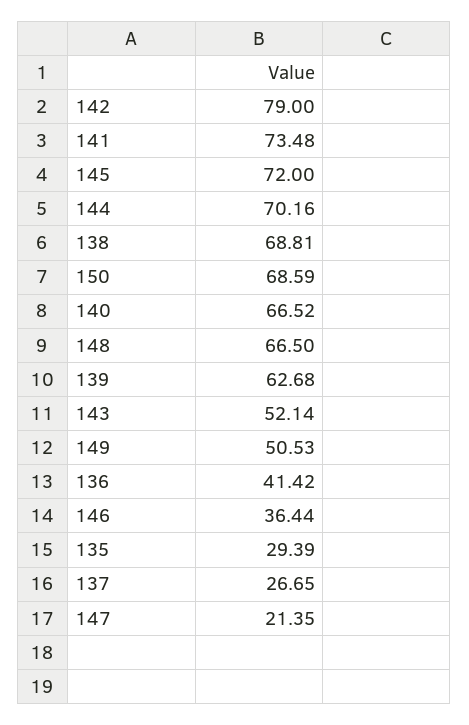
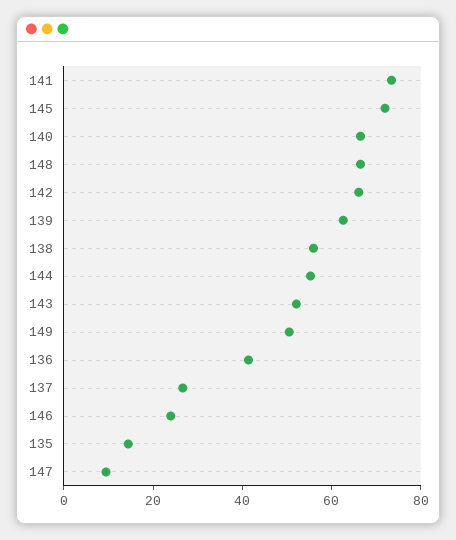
142: 79 -> 65
144: 70.16 -> 55
138: 68.81 -> 55
150: 68.59 -> none
146: 36.44 -> 25
135: 29.39 -> 15
147: 21.35 -> 10

